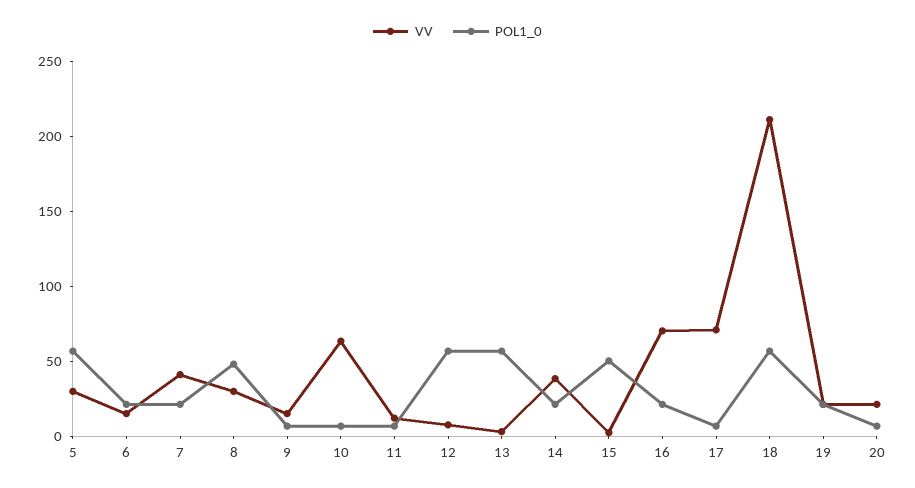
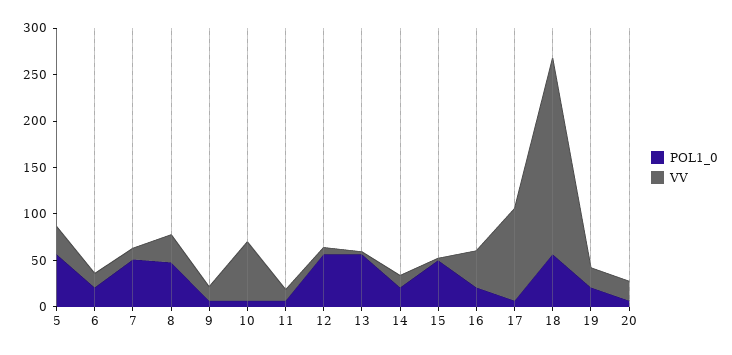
VV, 7: 40 -> 10
POL1_0, 7: 20 -> 50
VV, 14: 40 -> 10
VV, 16: 70 -> 40
VV, 17: 70 -> 100

